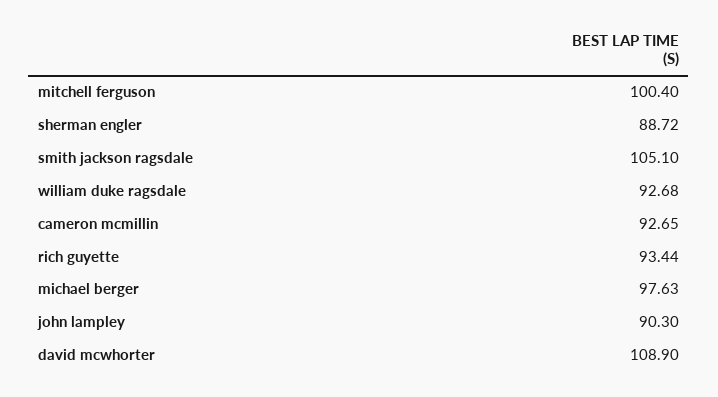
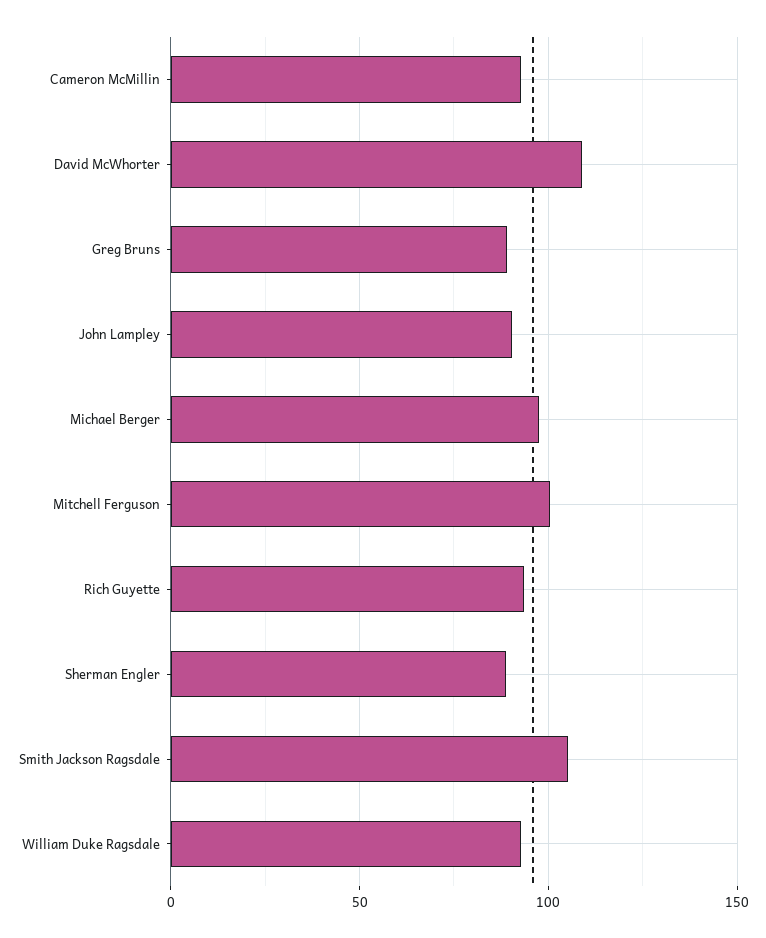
Greg Bruns: none -> 90

